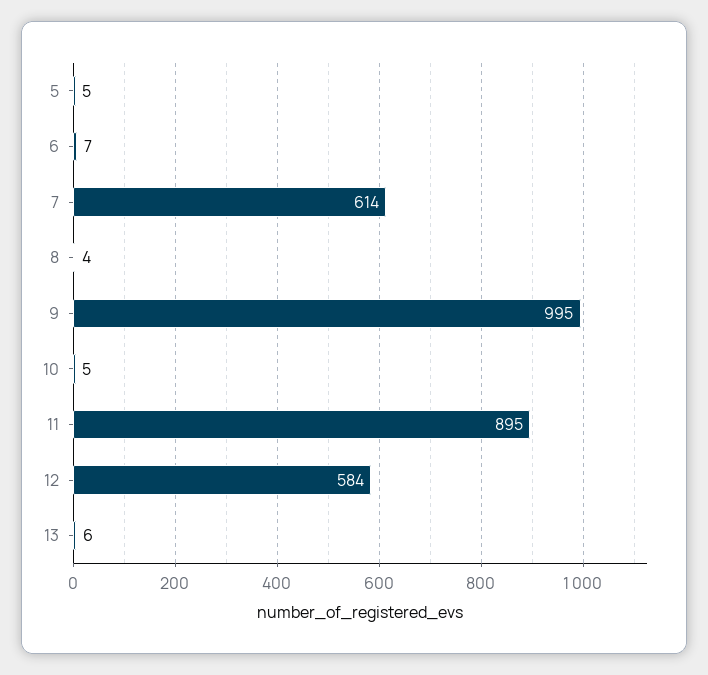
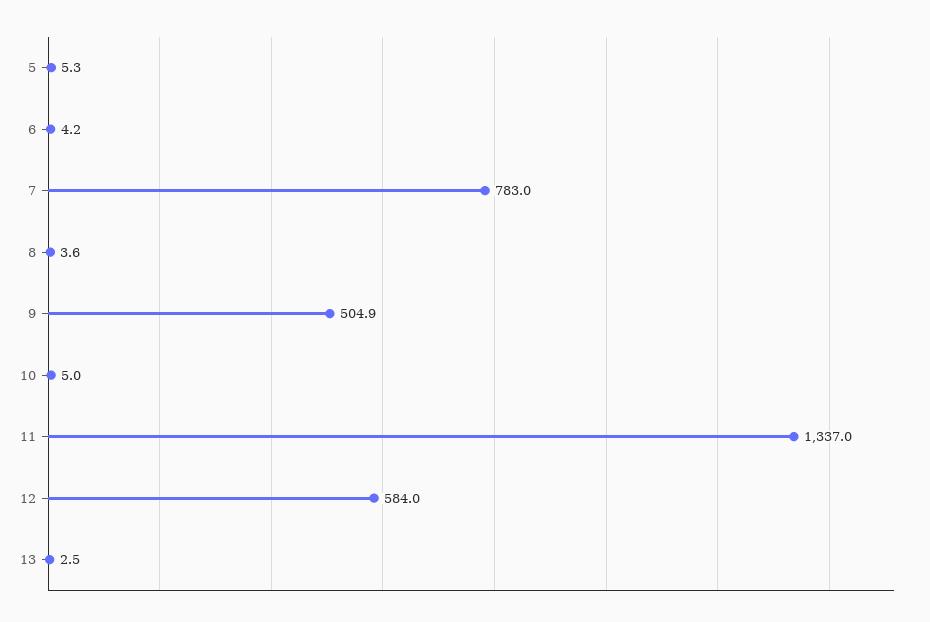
6: 7 -> 4.2
7: 614 -> 783
9: 995 -> 504.9
11: 895 -> 1337
13: 6 -> 2.5

